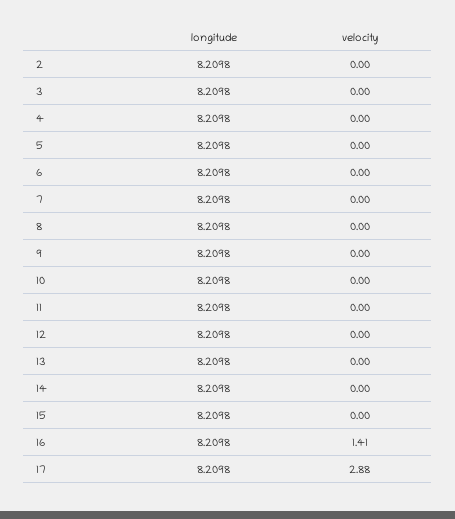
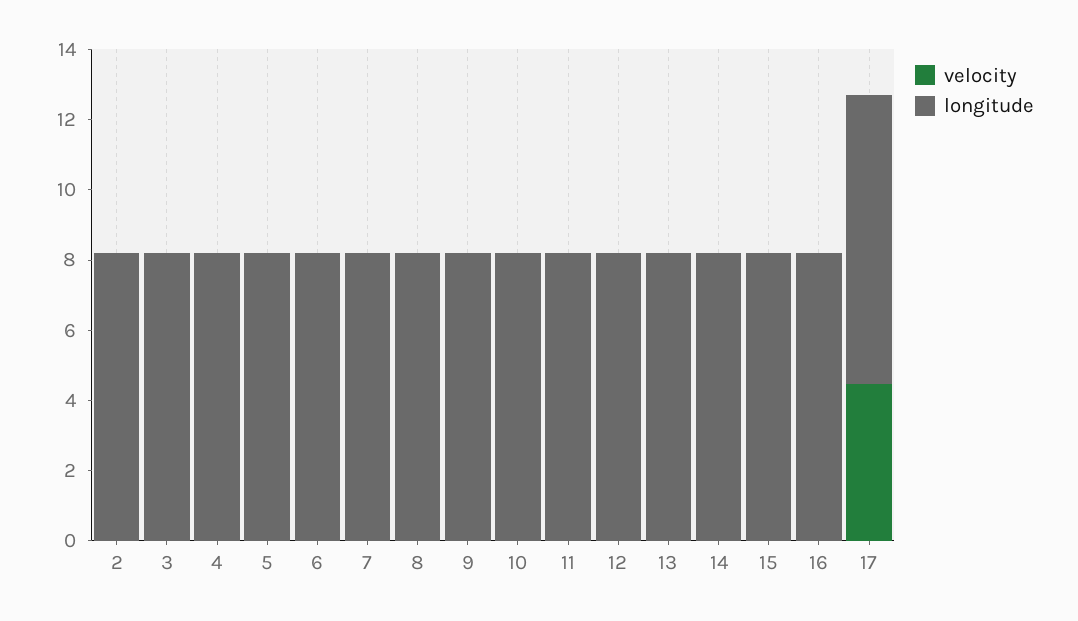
velocity, 16: 1.41 -> 0
velocity, 17: 2.88 -> 4.5

